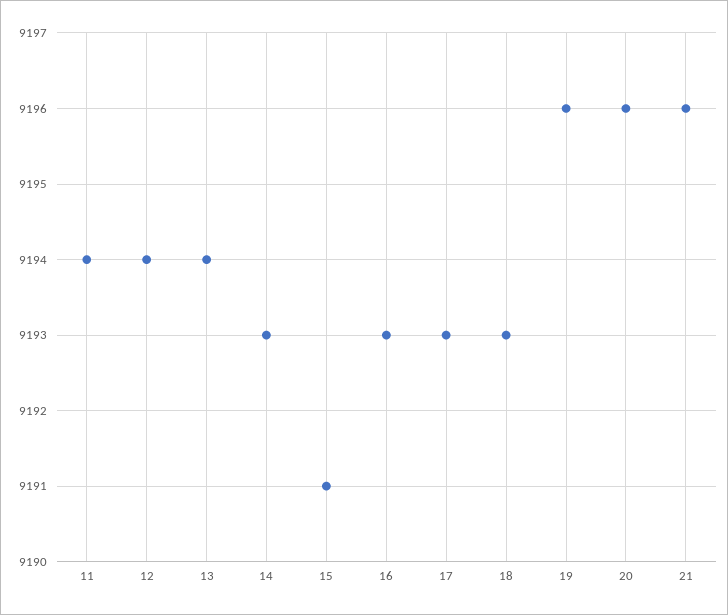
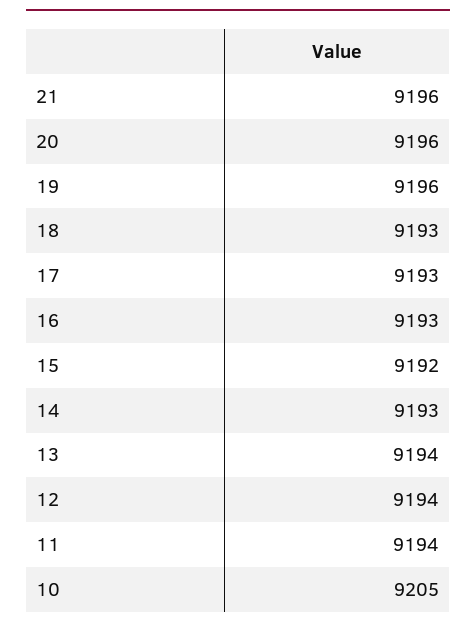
15: 9191 -> 9192
10: none -> 9205

